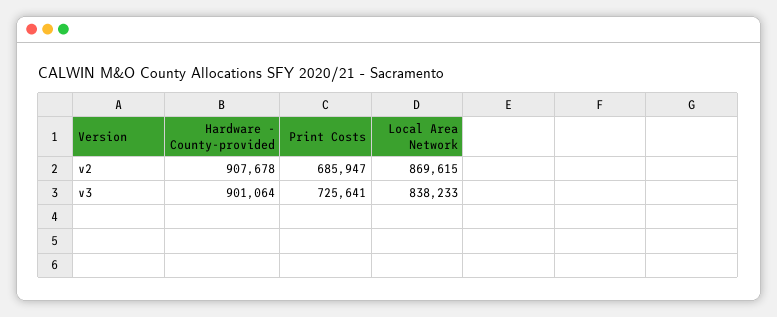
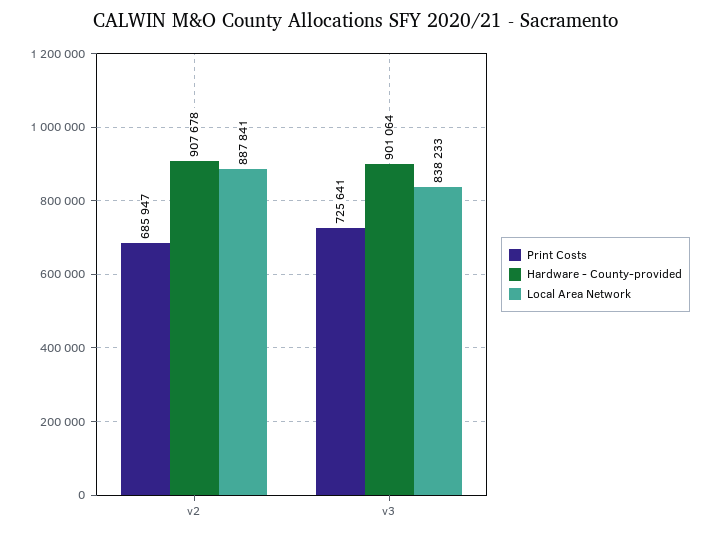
Local Area Network, v2: 869615 -> 887841

